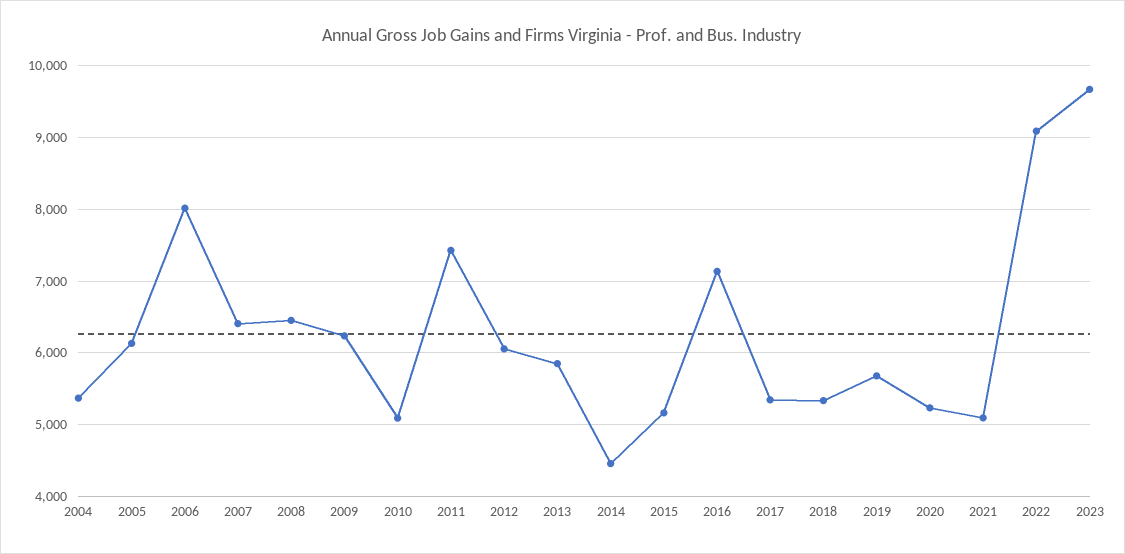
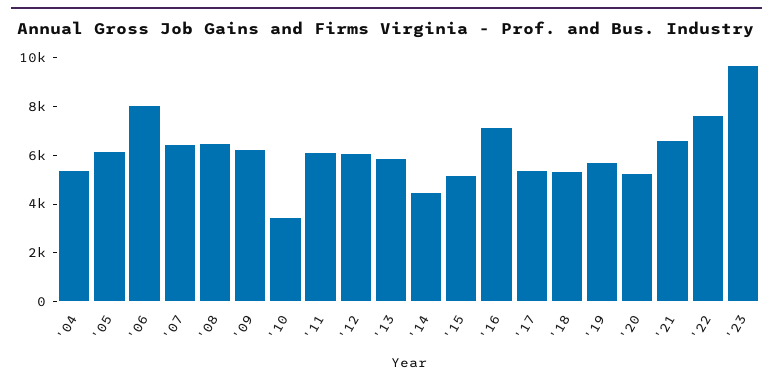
2010: 5100 -> 3500
2011: 7400 -> 6000
2021: 5100 -> 6500
2022: 9100 -> 7500

